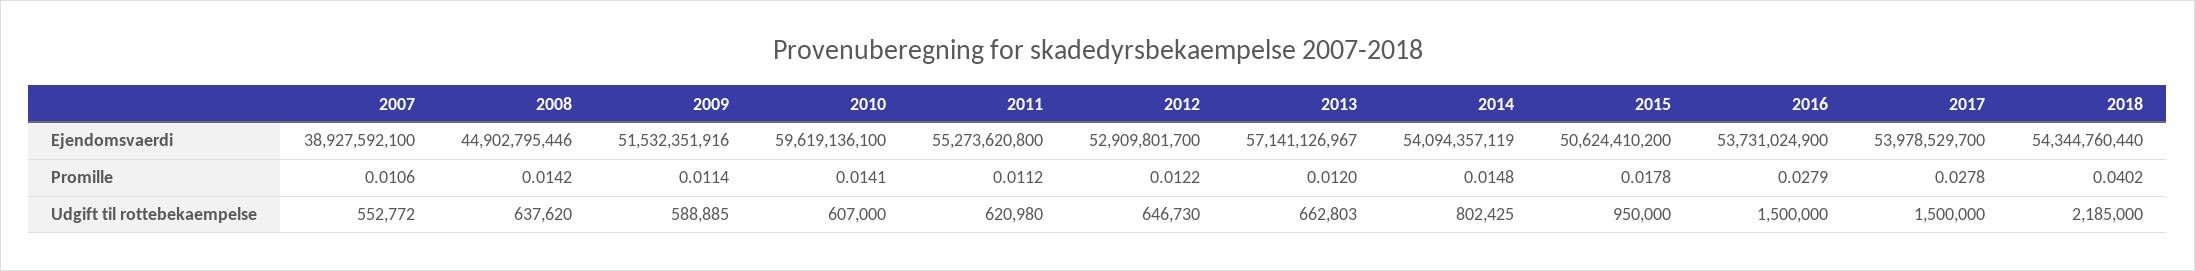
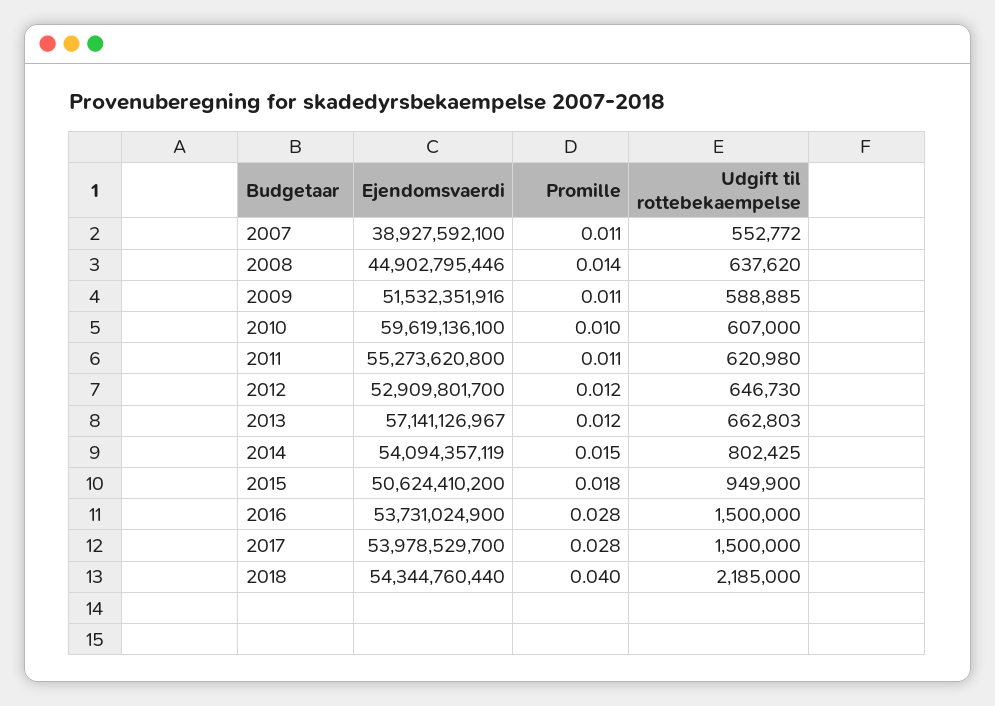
2010, Promille: 0.0141 -> 0.01
2015, Udgift til rottebekaempelse: 950000 -> 949900

